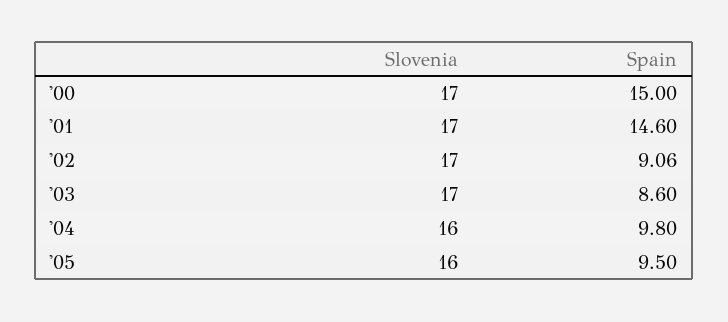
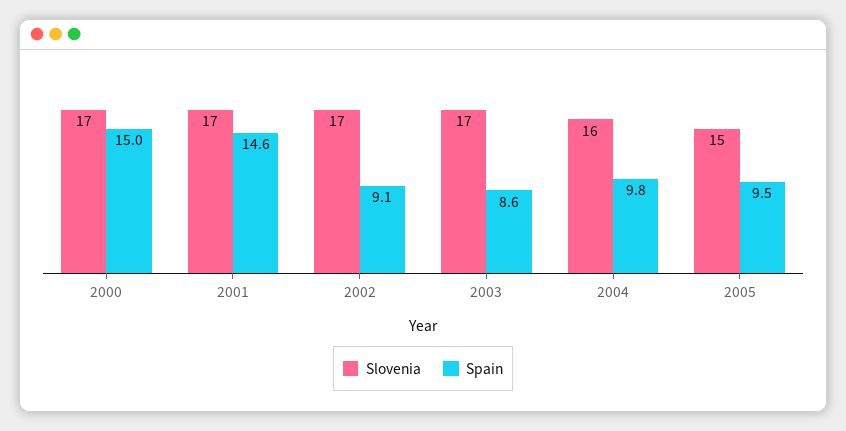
Slovenia, '05: 16 -> 15

